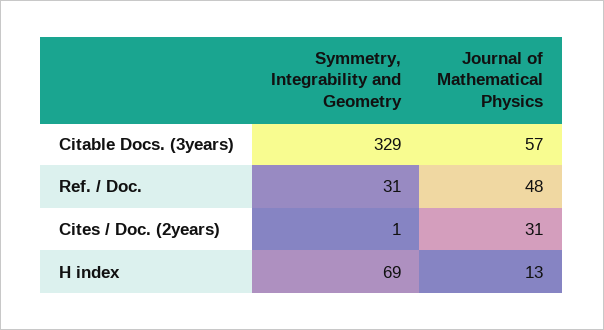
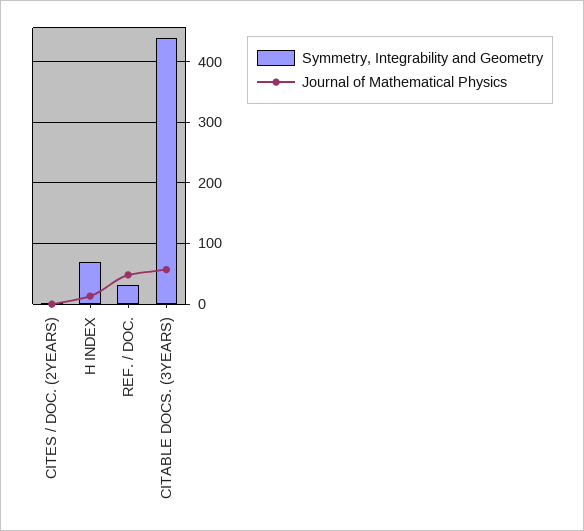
Symmetry, Integrability and Geometry, Citable Docs. (3years): 329 -> 440
Journal of Mathematical Physics, Cites / Doc. (2years): 31 -> 0

